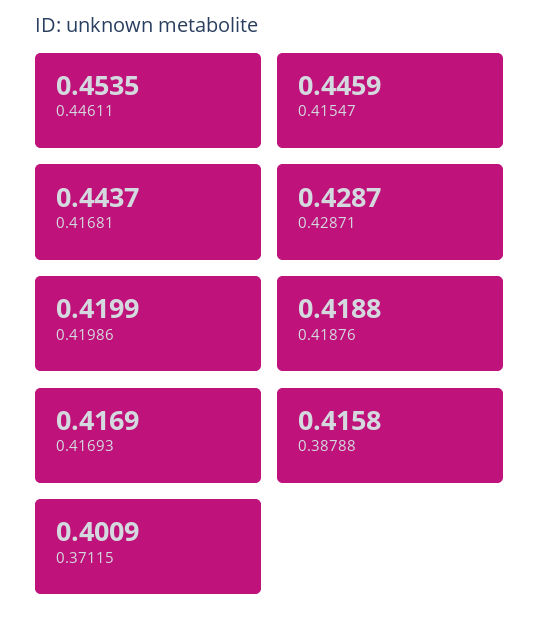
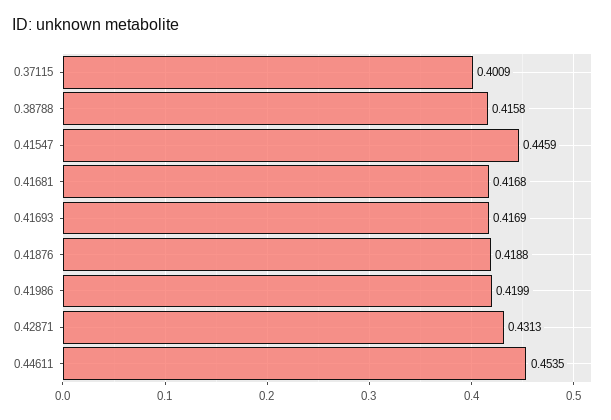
0.41681: 0.4437 -> 0.4168
0.42871: 0.4287 -> 0.4313

